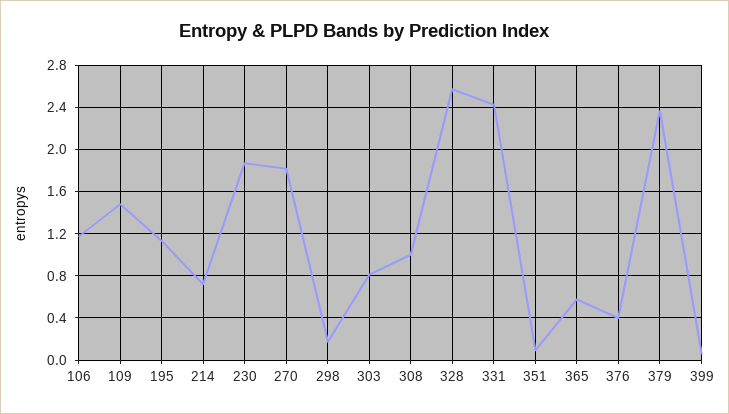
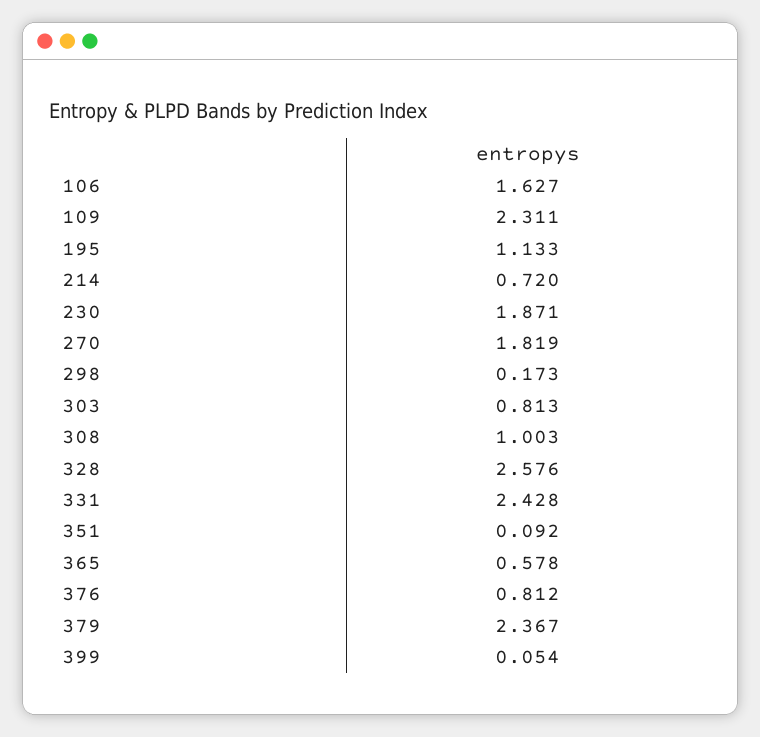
106: 1.2 -> 1.627
109: 1.5 -> 2.311
376: 0.4 -> 0.812

